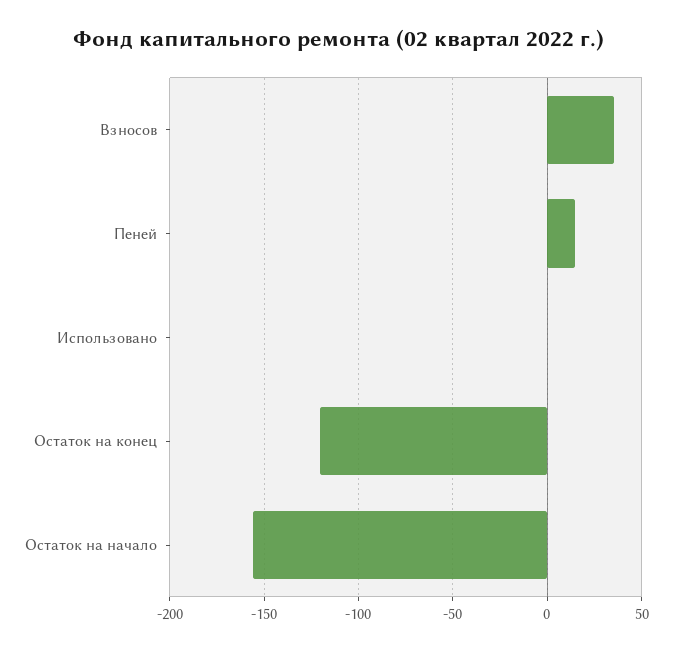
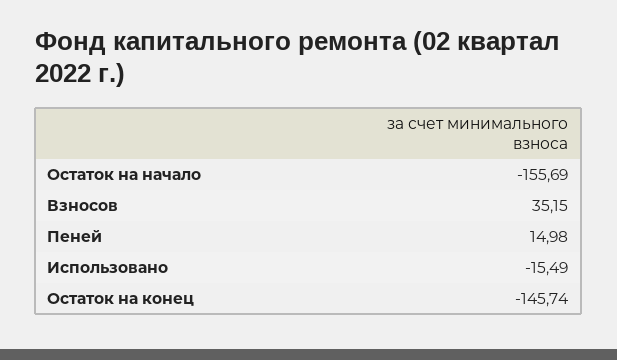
Использовано: 0 -> -15.49
Остаток на конец: -120 -> -145.74

